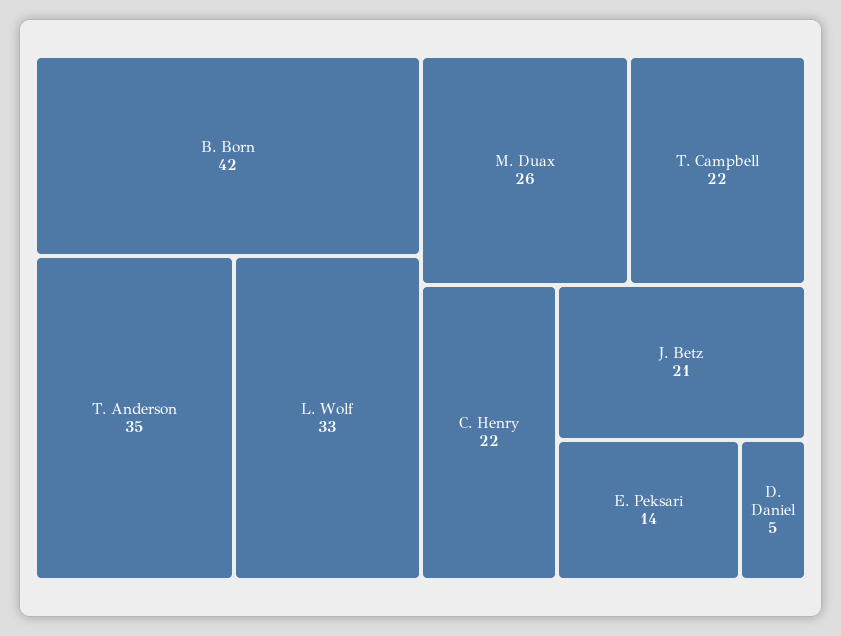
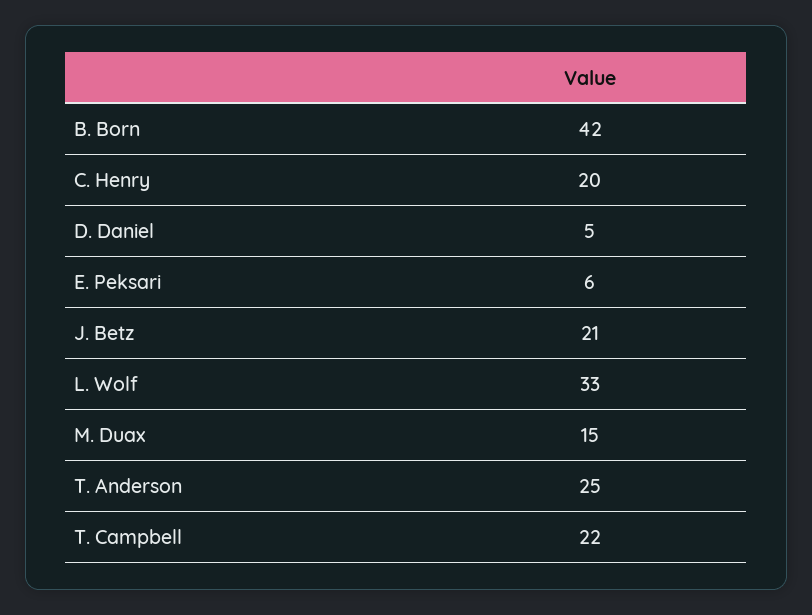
T. Anderson: 35 -> 25
M. Duax: 26 -> 15
C. Henry: 22 -> 20
E. Peksari: 14 -> 6

